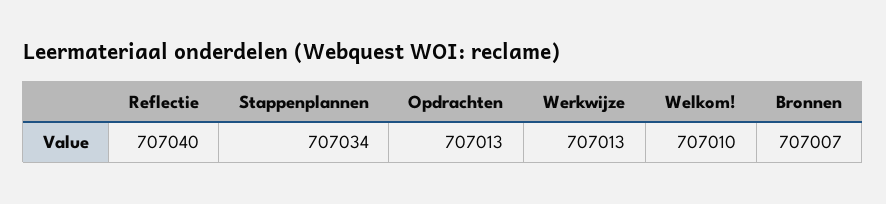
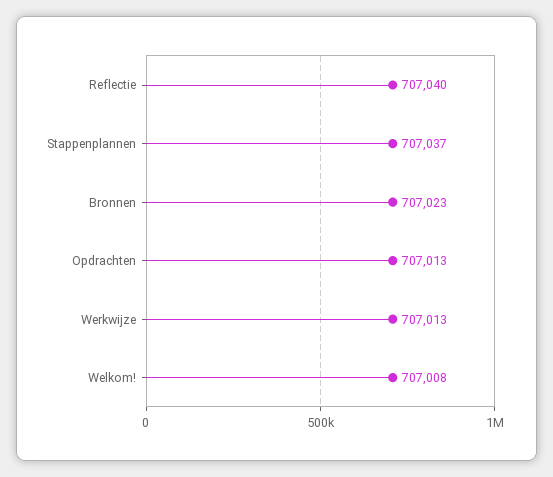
Stappenplannen: 707034 -> 707037
Welkom!: 707010 -> 707008
Bronnen: 707007 -> 707023

